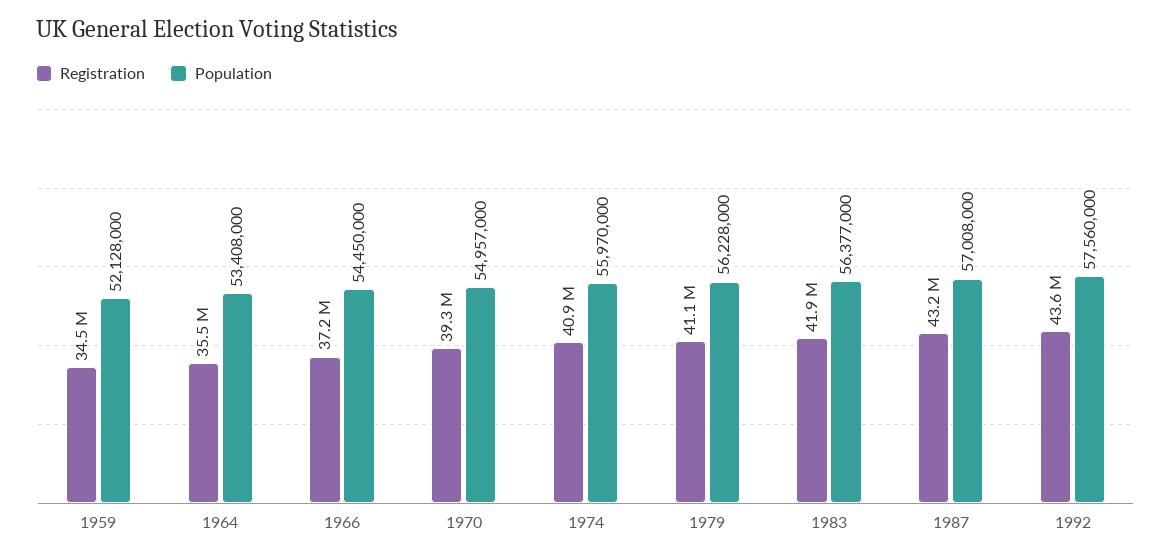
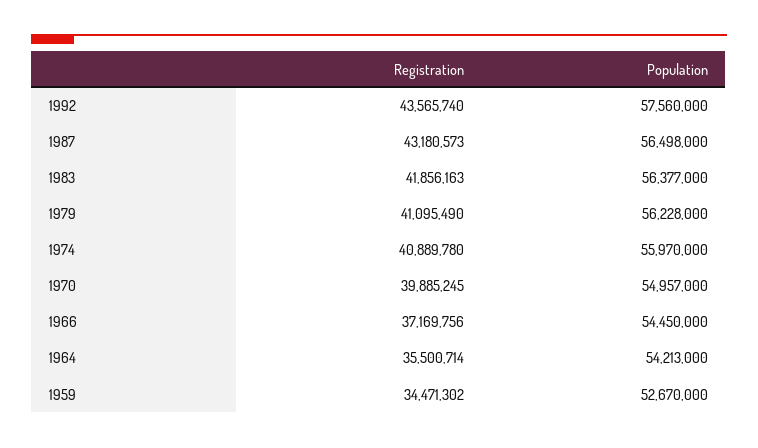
Population, 1959: 52128000 -> 52670000
Population, 1964: 53408000 -> 54213000
Registration, 1970: 39300000 -> 39885245
Population, 1987: 57008000 -> 56498000

